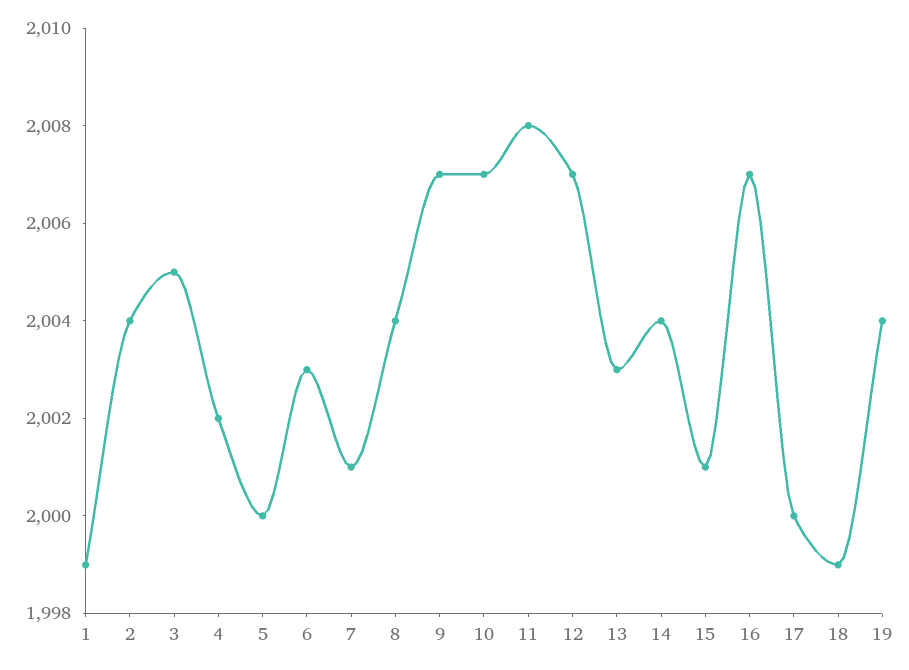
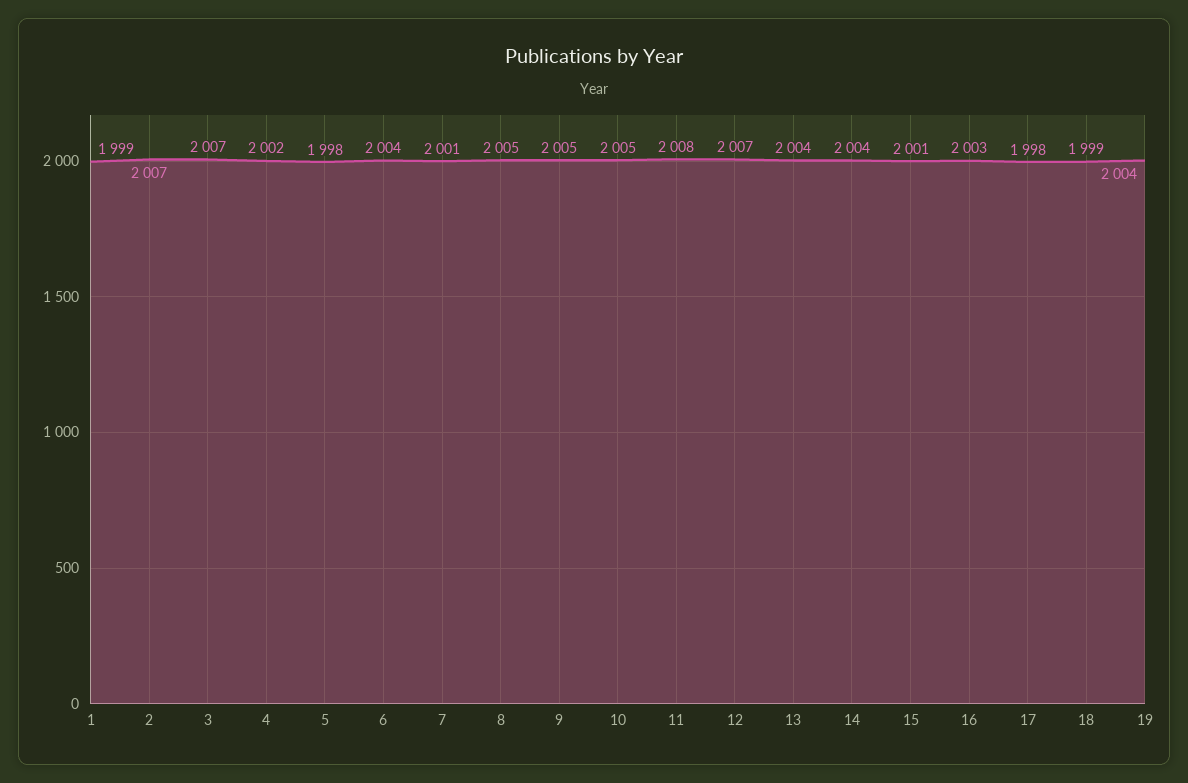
2: 2004 -> 2007
3: 2005 -> 2007
5: 2000 -> 1998
6: 2003 -> 2004
8: 2004 -> 2005
9: 2007 -> 2005
10: 2007 -> 2005
13: 2003 -> 2004
16: 2007 -> 2003
17: 2000 -> 1998

